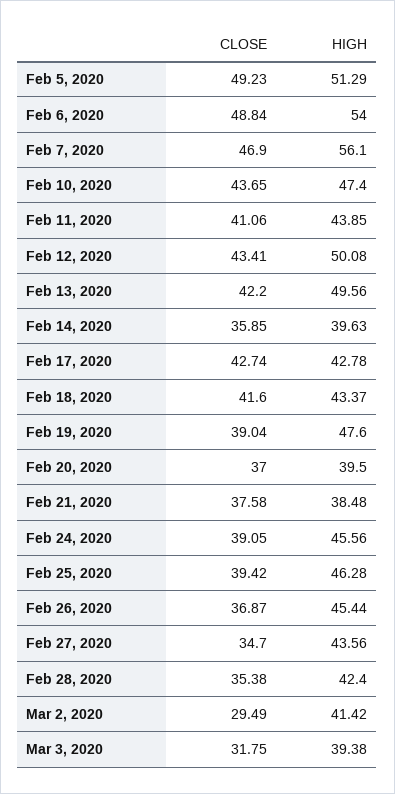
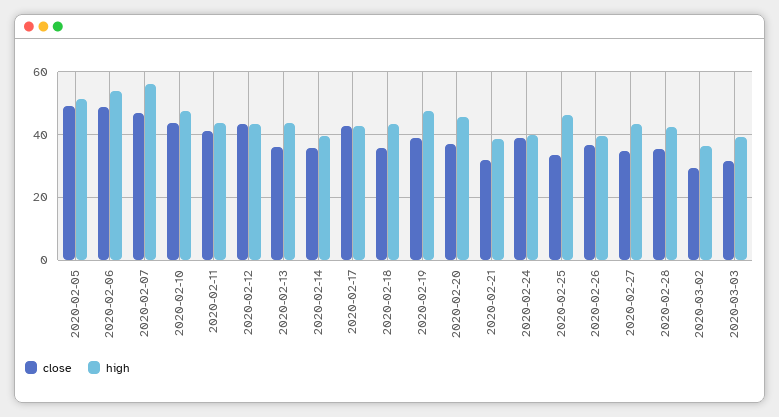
HIGH, Feb 12, 2020: 50.08 -> 44
CLOSE, Feb 13, 2020: 42.2 -> 36
HIGH, Feb 13, 2020: 49.56 -> 44
CLOSE, Feb 18, 2020: 41.6 -> 36
HIGH, Feb 20, 2020: 39.5 -> 46
CLOSE, Feb 21, 2020: 37.58 -> 32
HIGH, Feb 24, 2020: 45.56 -> 40
CLOSE, Feb 25, 2020: 39.42 -> 34
HIGH, Feb 26, 2020: 45.44 -> 40
HIGH, Mar 2, 2020: 41.42 -> 36

